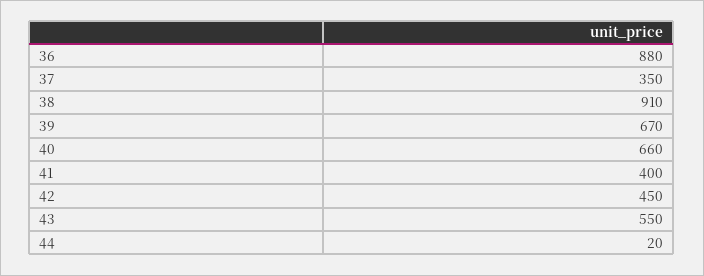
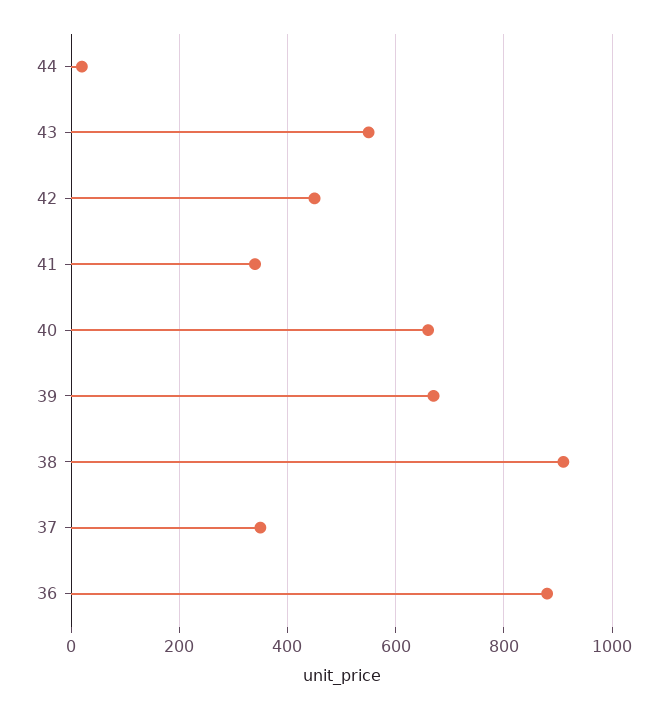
41: 400 -> 340

